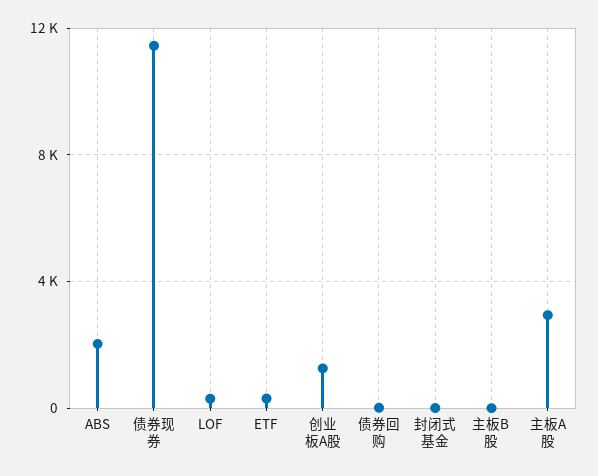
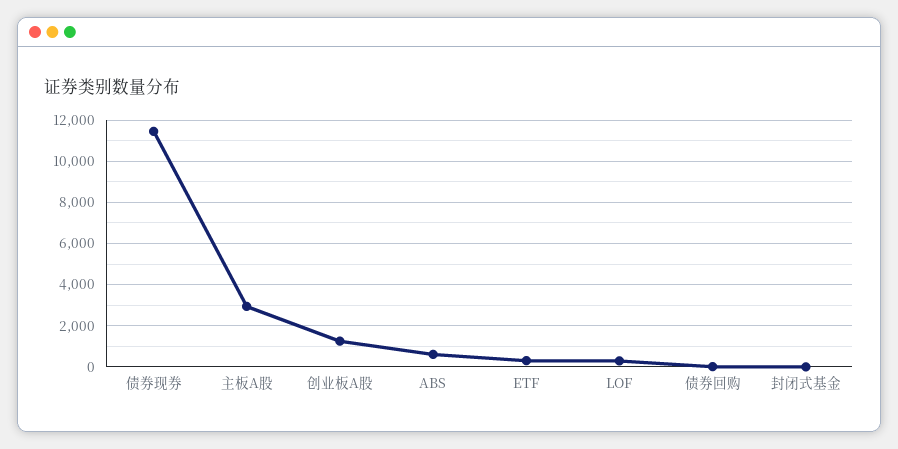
ABS: 2000 -> 500
主板B股: 0 -> none

